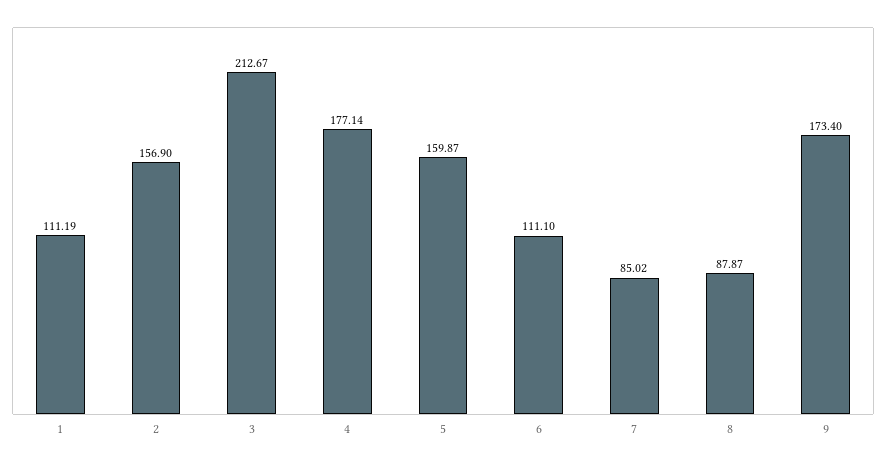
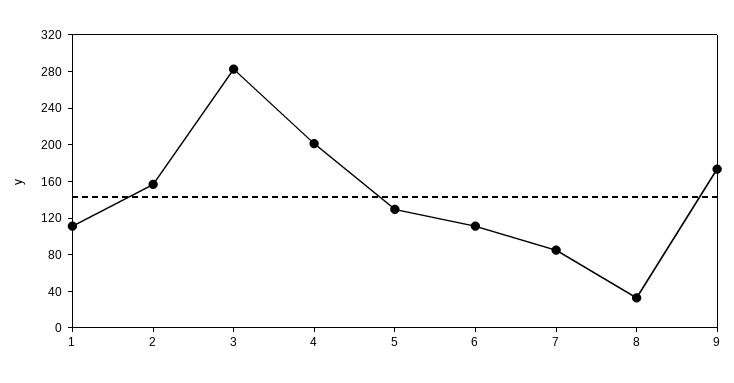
3: 212.67 -> 280
4: 177.14 -> 200
5: 159.87 -> 130
8: 87.87 -> 30

